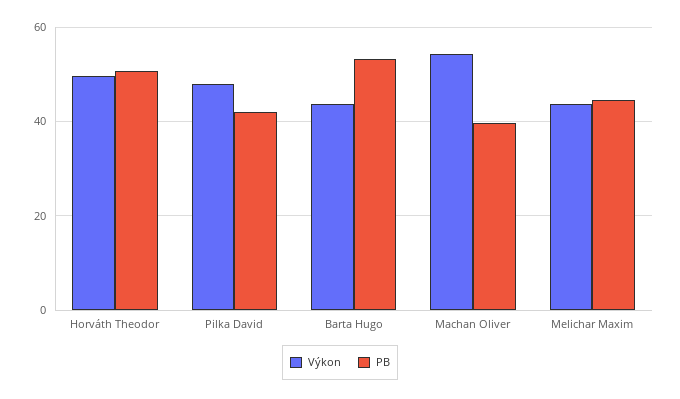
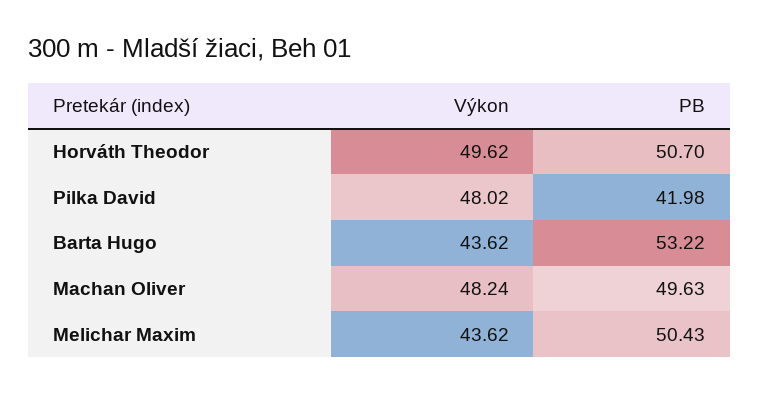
Výkon, Machan Oliver: 54 -> 48.24
PB, Machan Oliver: 40 -> 49.63
PB, Melichar Maxim: 44 -> 50.43

